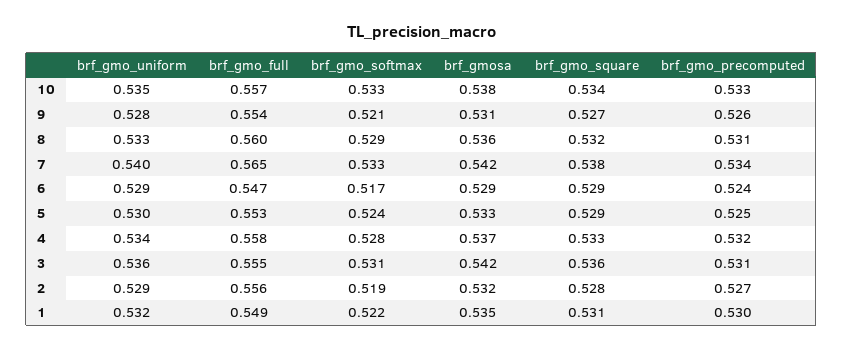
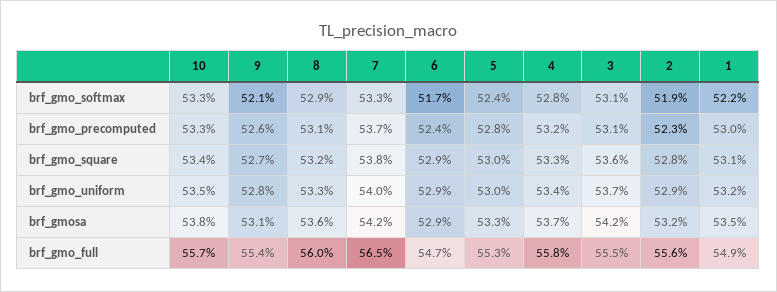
brf_gmo_precomputed, 7: 0.534 -> 0.537
brf_gmo_square, 5: 0.529 -> 0.53
brf_gmo_precomputed, 5: 0.525 -> 0.528
brf_gmo_uniform, 3: 0.536 -> 0.537
brf_gmo_precomputed, 2: 0.527 -> 0.523

